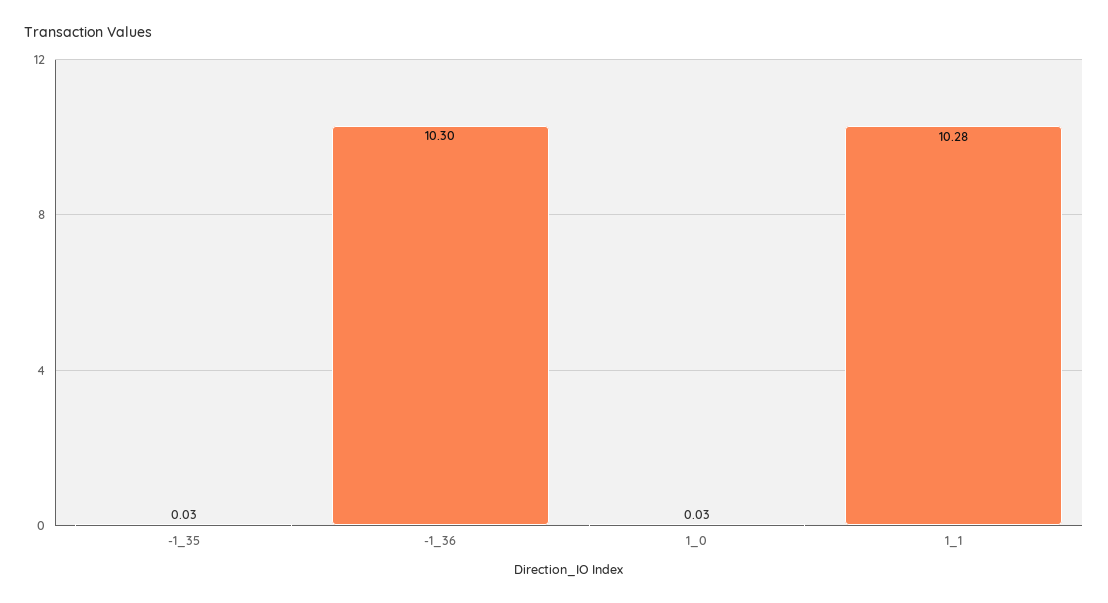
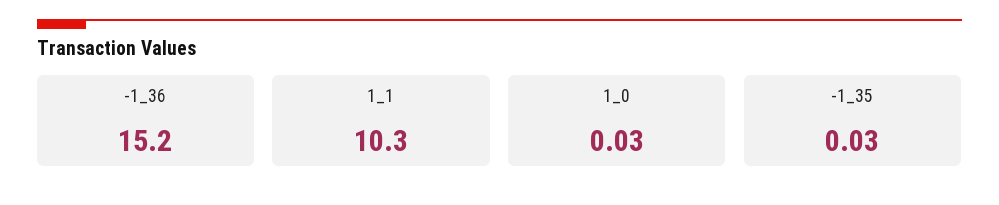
-1_36: 10.3 -> 15.2
1_1: 10.28 -> 10.3

